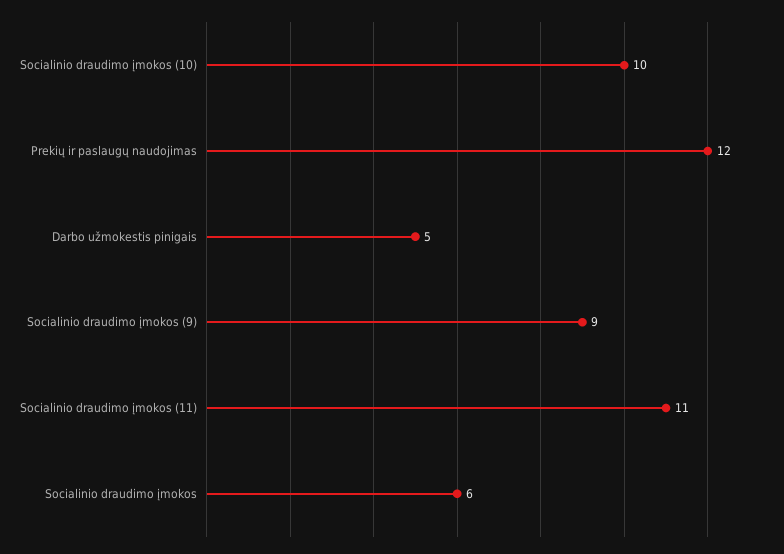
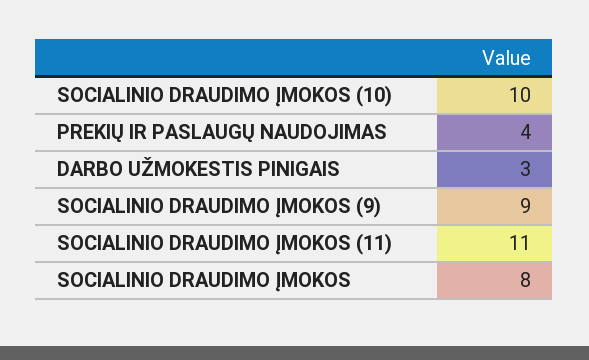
Prekių ir paslaugų naudojimas: 12 -> 4
Darbo užmokestis pinigais: 5 -> 3
Socialinio draudimo įmokos: 6 -> 8

